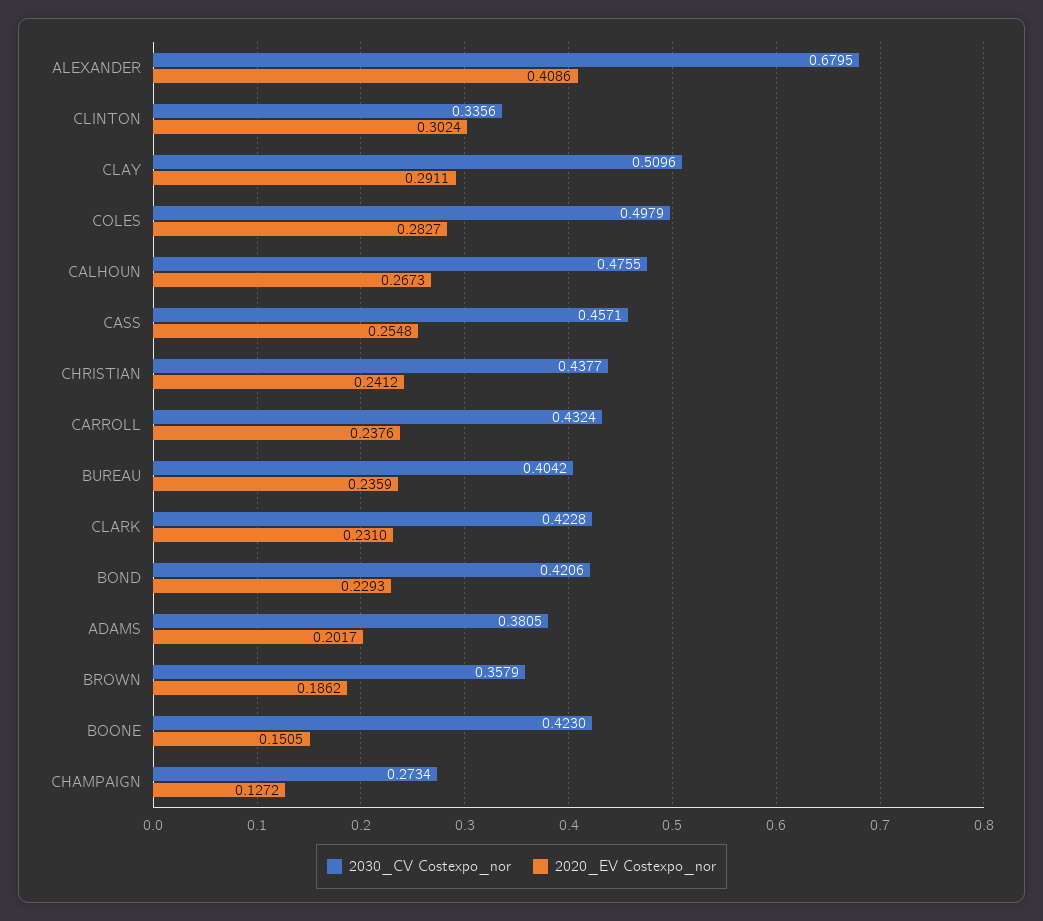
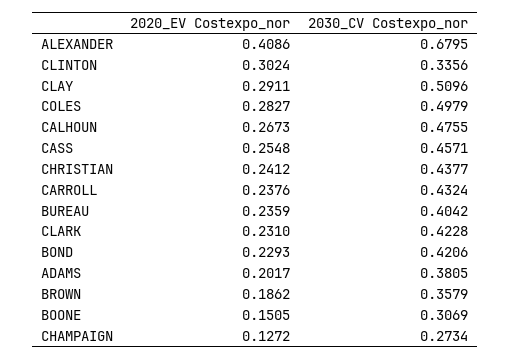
2030_CV Costexpo_nor, BOONE: 0.423 -> 0.3069

